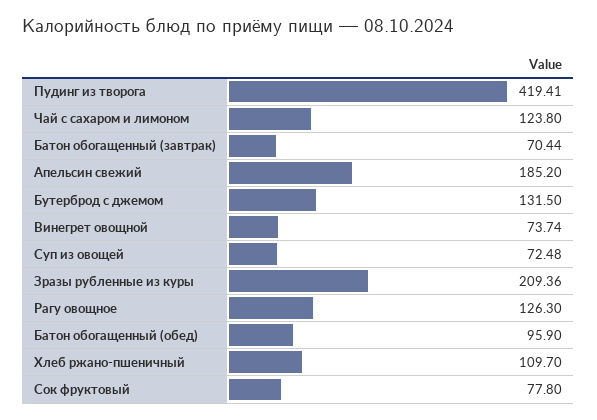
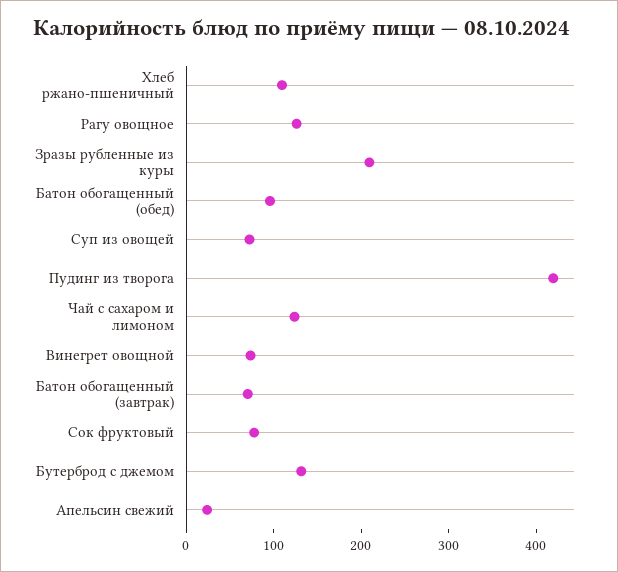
Апельсин свежий: 185.2 -> 20

